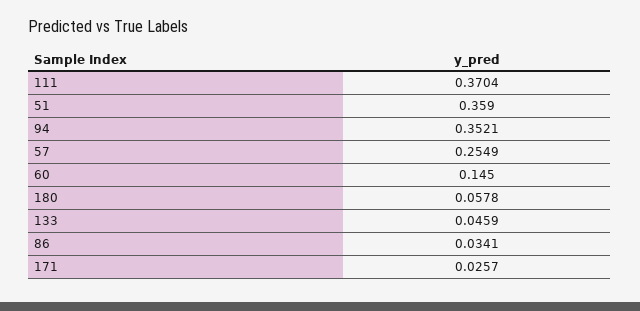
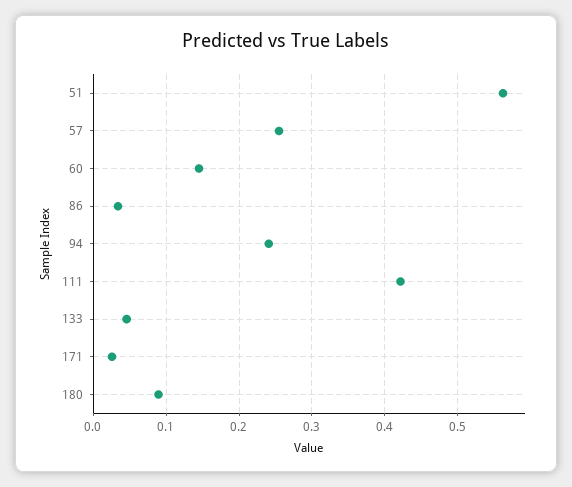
111: 0.3704 -> 0.42
51: 0.359 -> 0.56
94: 0.3521 -> 0.24
180: 0.0578 -> 0.09

